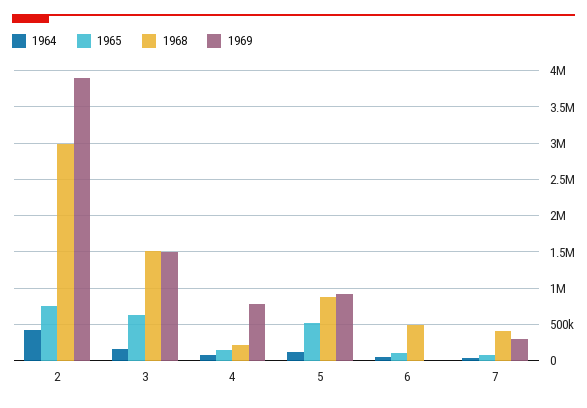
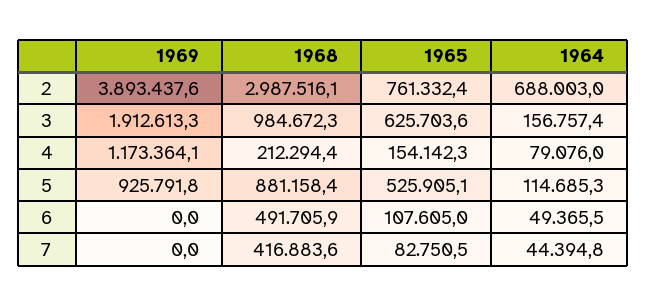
1964, 2: 400000 -> 688003
1968, 3: 1500000 -> 984672.3
1969, 3: 1500000 -> 1912613.3
1969, 4: 800000 -> 1173364.1
1969, 7: 300000 -> 0

